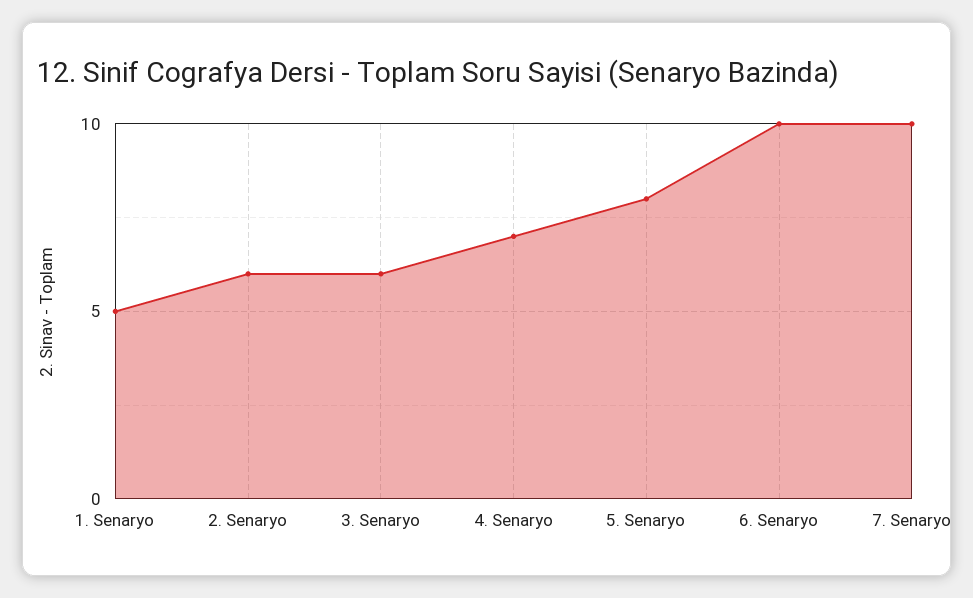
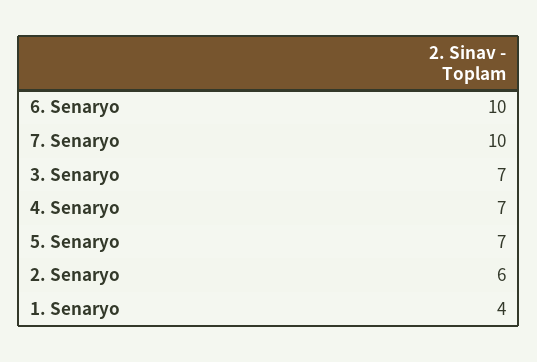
1. Senaryo: 5 -> 4
3. Senaryo: 6 -> 7
5. Senaryo: 8 -> 7

